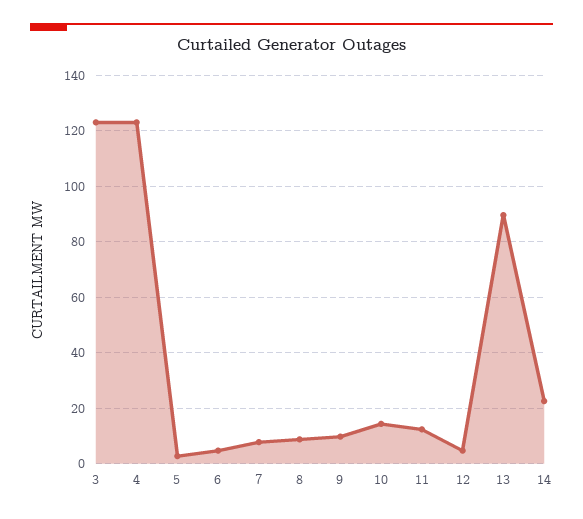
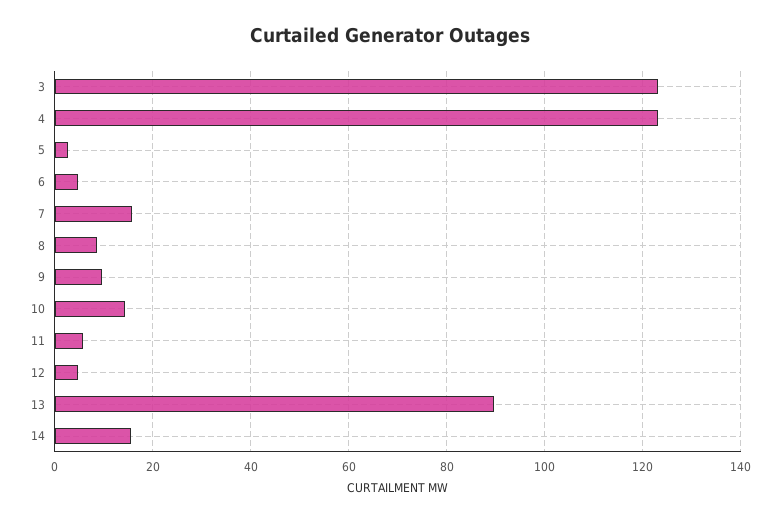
7: 7.5 -> 16
11: 12.5 -> 6
14: 22.5 -> 16

